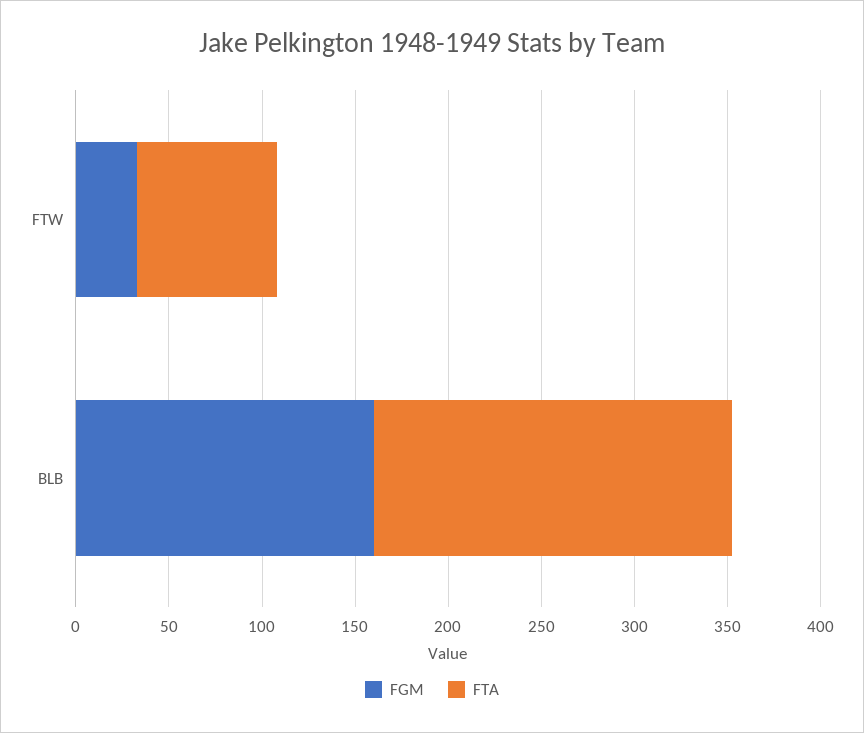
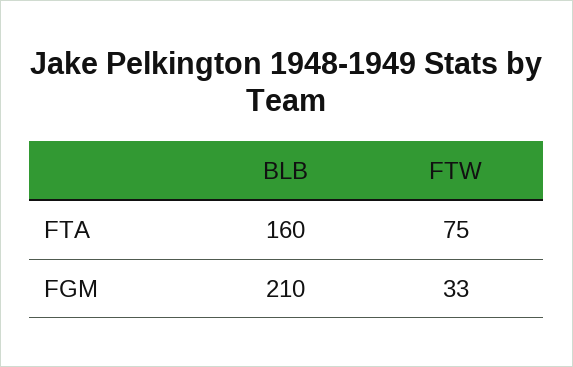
FGM, BLB: 160 -> 210
FTA, BLB: 190 -> 160

